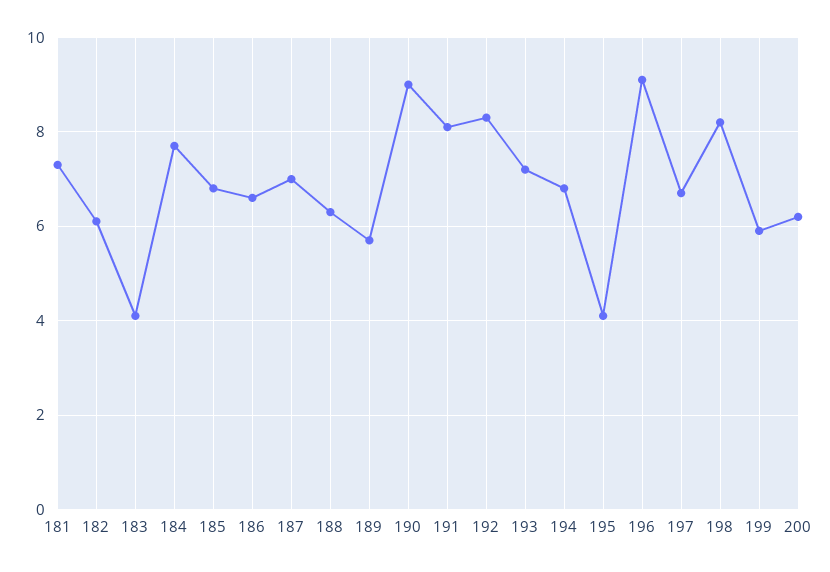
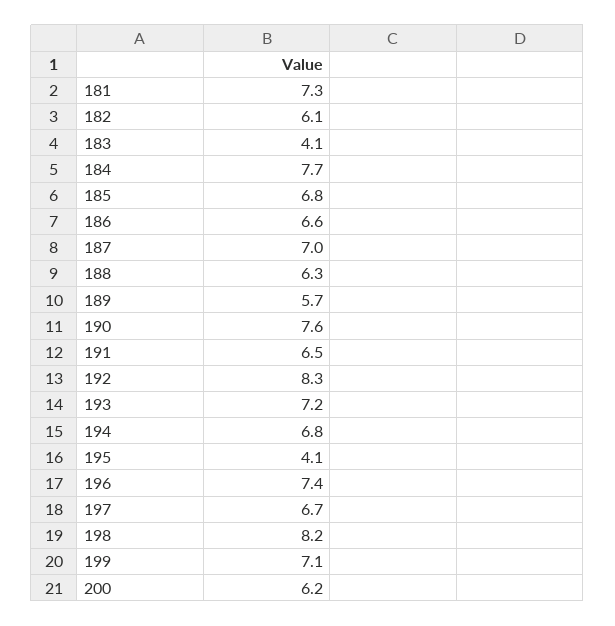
190: 9 -> 7.6
191: 8 -> 6.5
196: 9 -> 7.4
199: 6 -> 7.1

